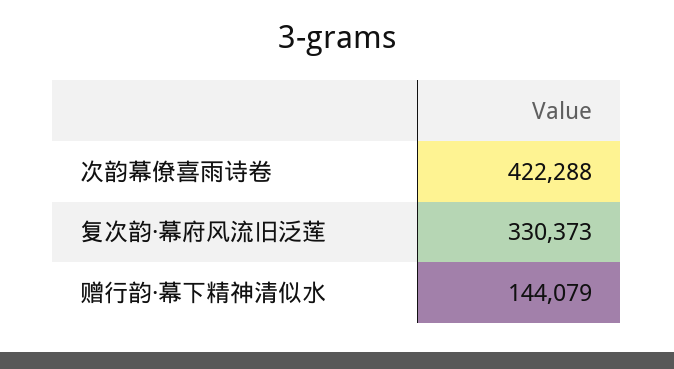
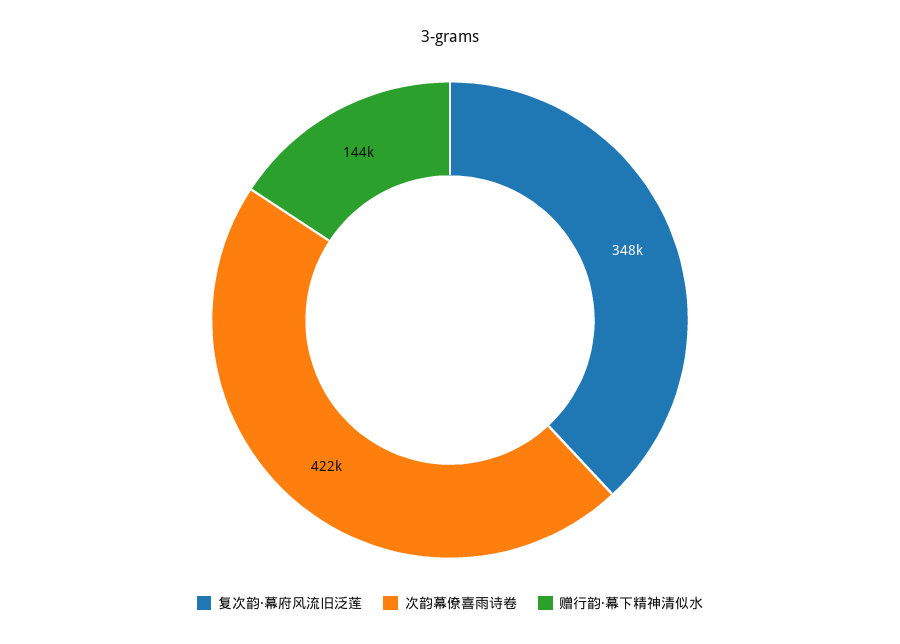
复次韵·幕府风流旧泛莲: 330373 -> 348000

